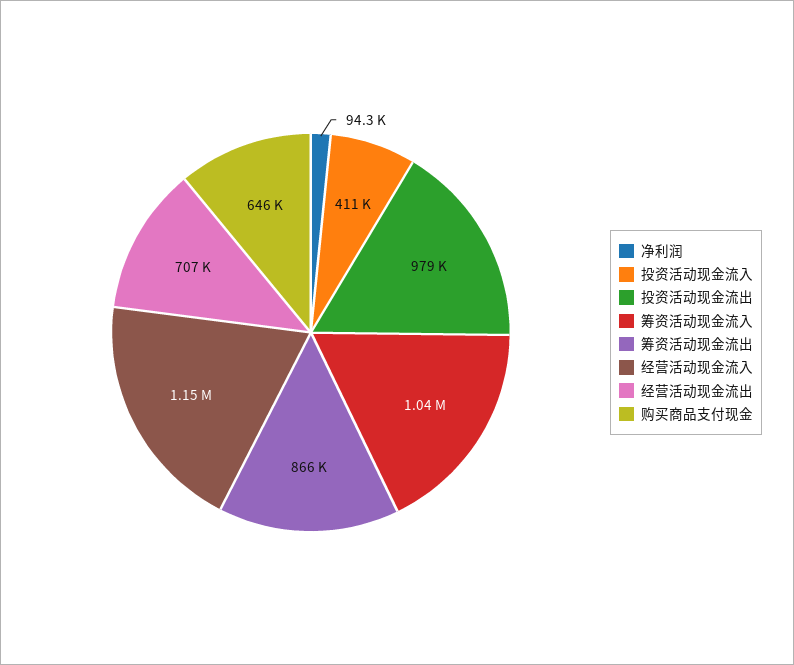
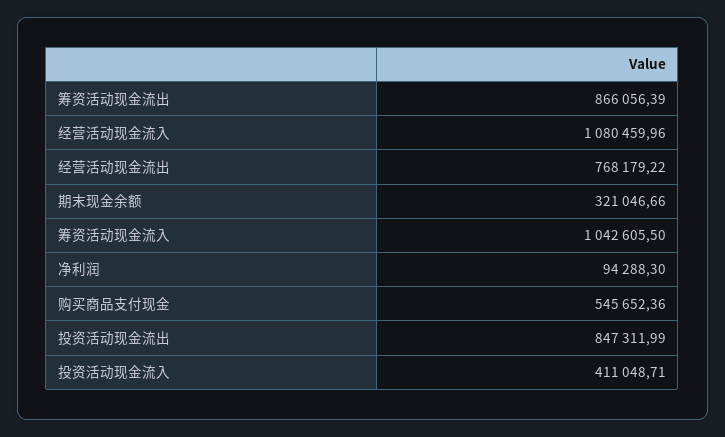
投资活动现金流出: 979000 -> 847311.99
经营活动现金流入: 1150000 -> 1080459.96
经营活动现金流出: 707000 -> 768179.22
购买商品支付现金: 646000 -> 545652.36
期末现金余额: none -> 321046.66

